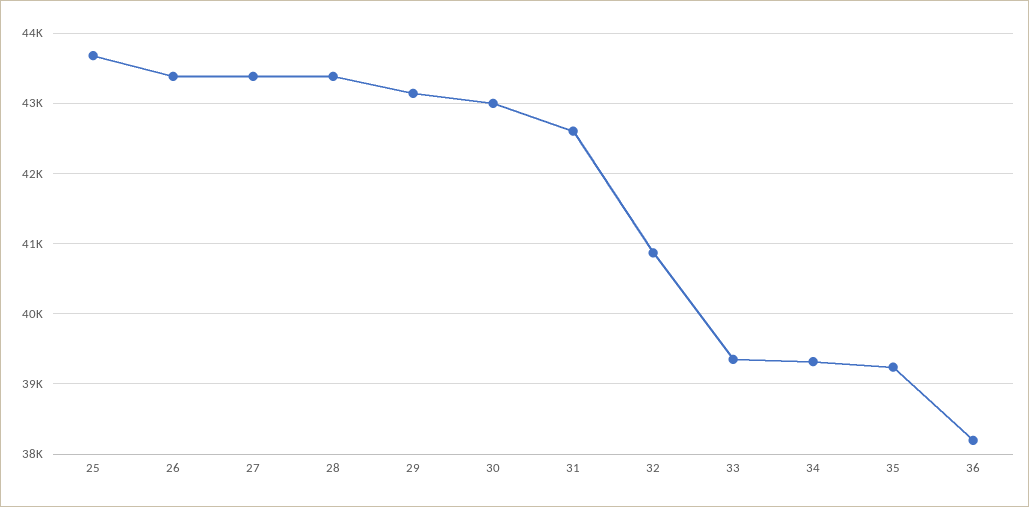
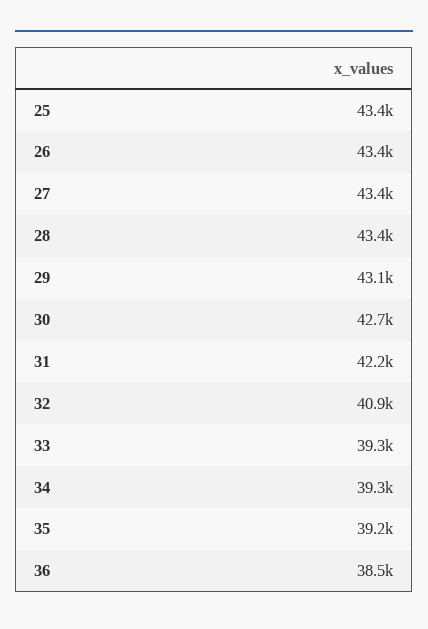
25: 43700 -> 43400
30: 43000 -> 42700
31: 42600 -> 42200
36: 38200 -> 38500

